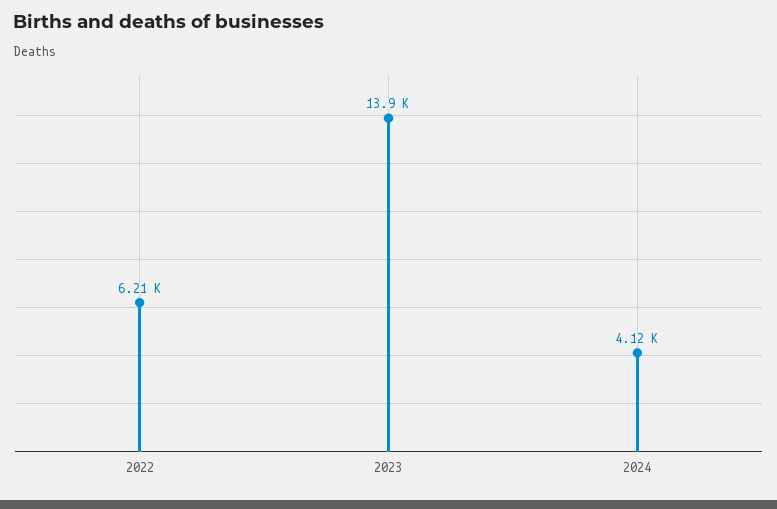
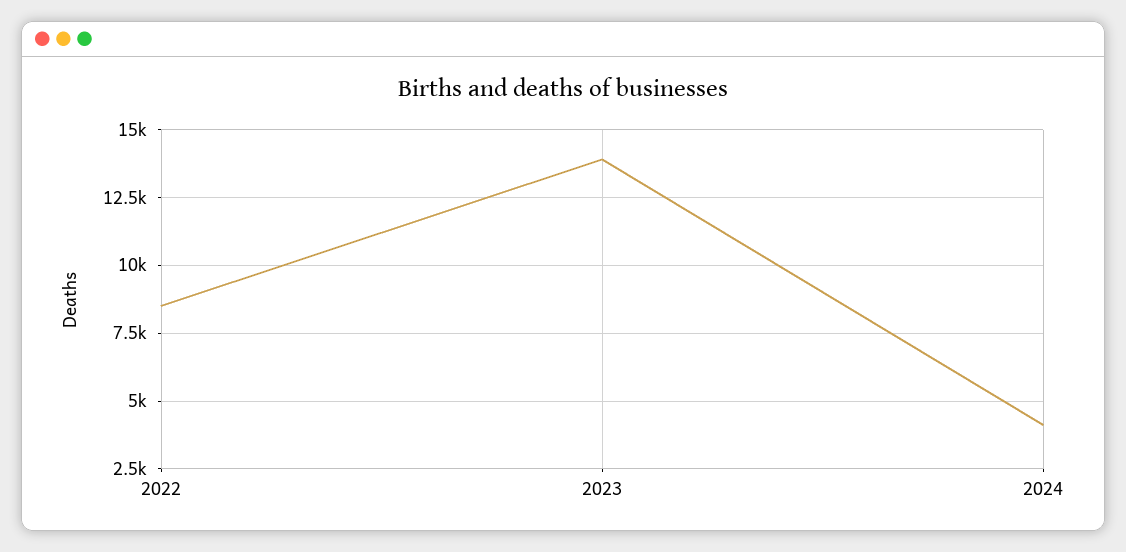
2022: 6210 -> 8500

